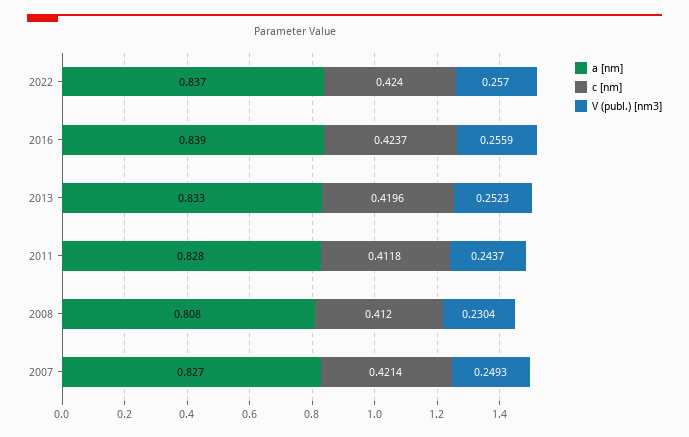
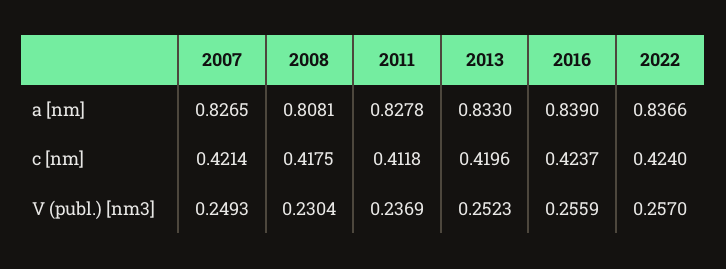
V (publ.) [nm3], 2011: 0.2437 -> 0.2369
c [nm], 2008: 0.412 -> 0.4175

